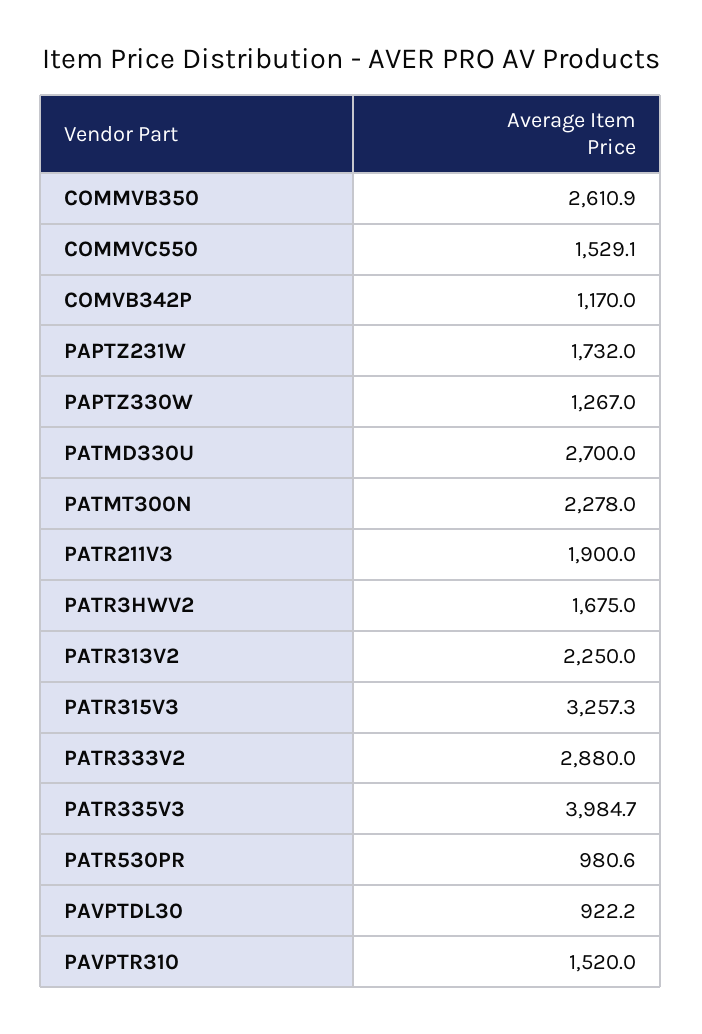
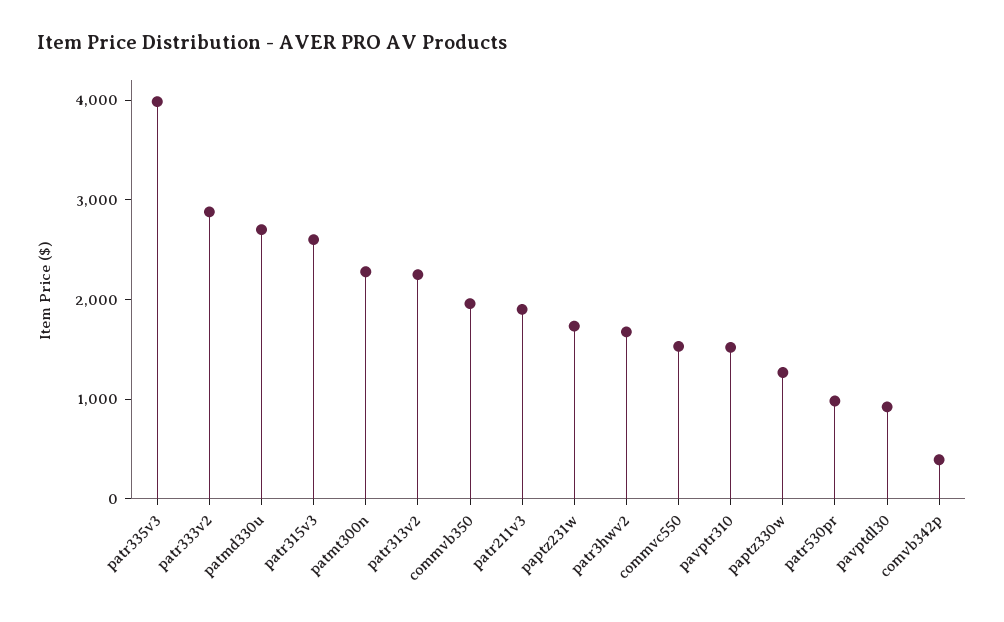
COMMVB350: 2610.9 -> 2000
COMVB342P: 1170 -> 400
PATR315V3: 3257.3 -> 2600

